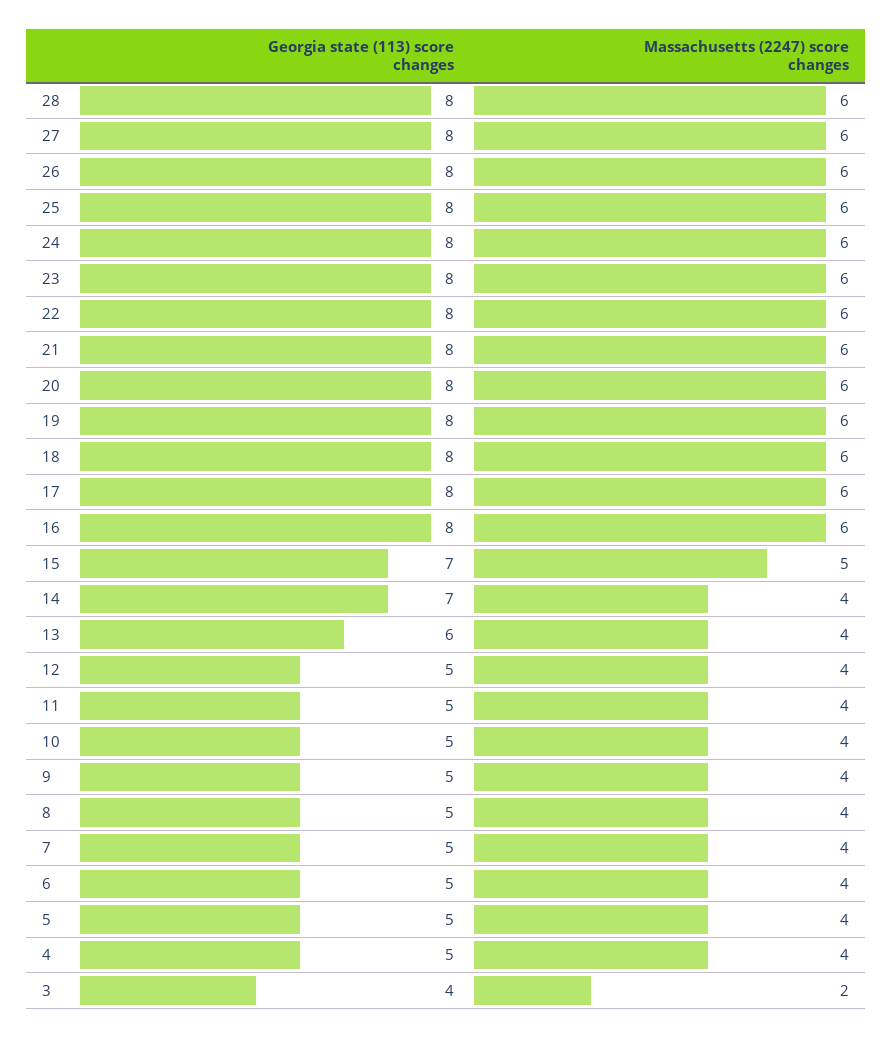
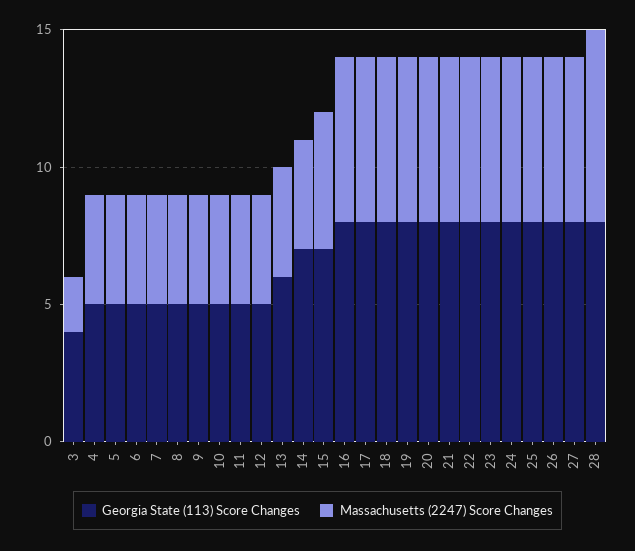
Massachusetts (2247) score changes, 28: 6 -> 7

